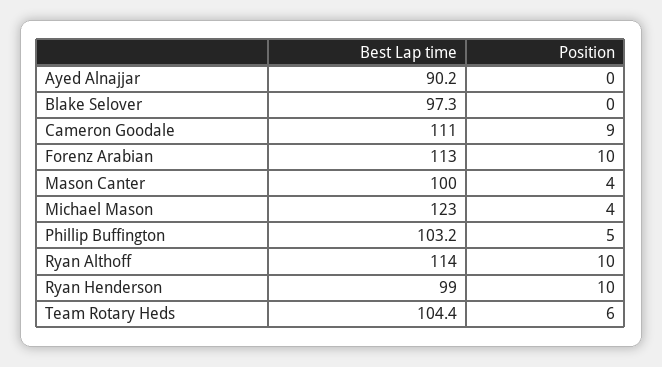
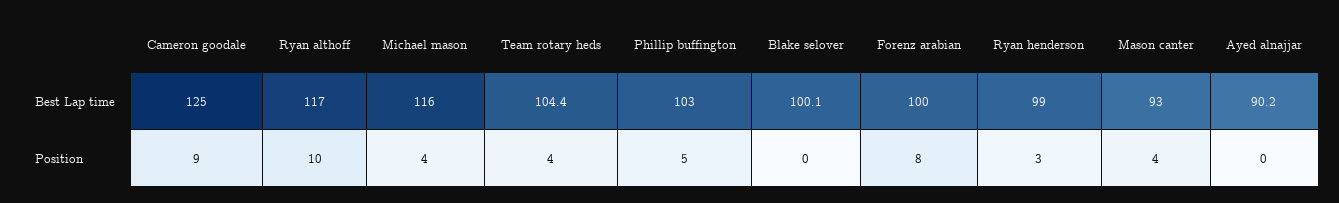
Best Lap time, Blake Selover: 97.3 -> 100.1
Best Lap time, Cameron Goodale: 111 -> 125
Best Lap time, Forenz Arabian: 113 -> 100
Position, Forenz Arabian: 10 -> 8
Best Lap time, Mason Canter: 100 -> 93
Best Lap time, Michael Mason: 123 -> 116
Best Lap time, Phillip Buffington: 103.2 -> 103
Best Lap time, Ryan Althoff: 114 -> 117
Position, Ryan Henderson: 10 -> 3
Position, Team Rotary Heds: 6 -> 4

